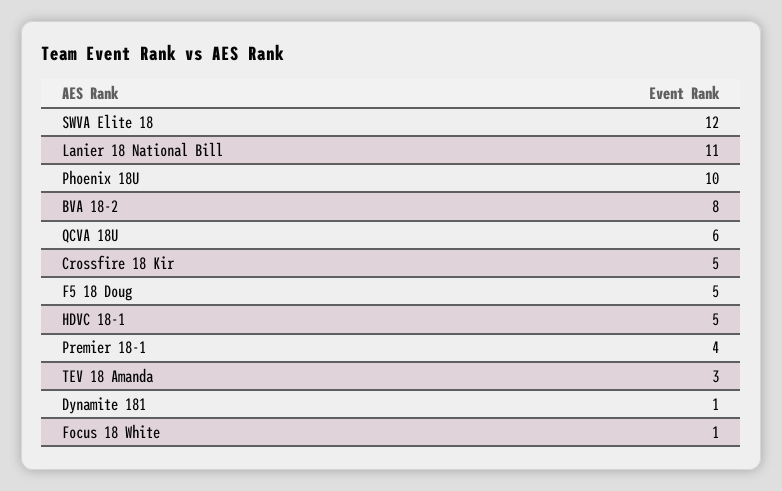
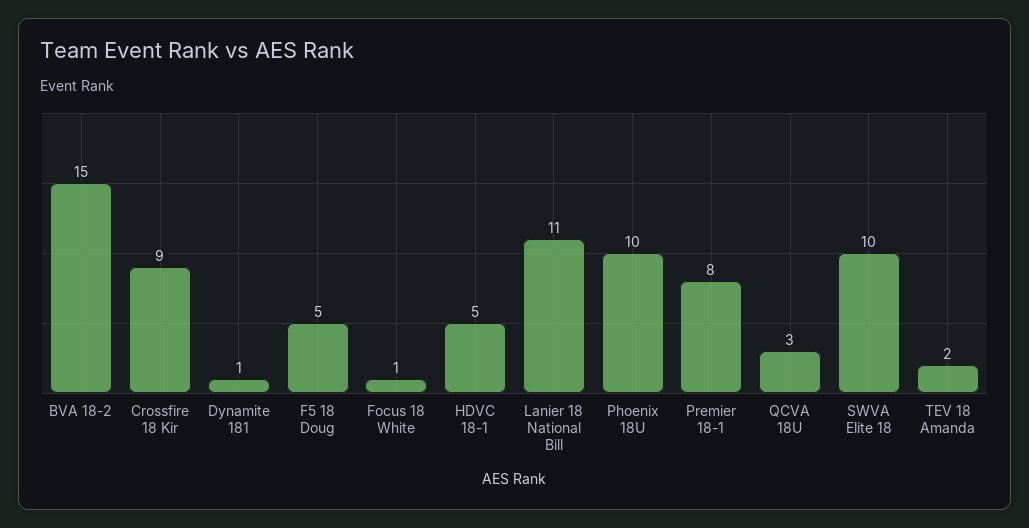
SWVA Elite 18: 12 -> 10
BVA 18-2: 8 -> 15
QCVA 18U: 6 -> 3
Crossfire 18 Kir: 5 -> 9
Premier 18-1: 4 -> 8
TEV 18 Amanda: 3 -> 2

